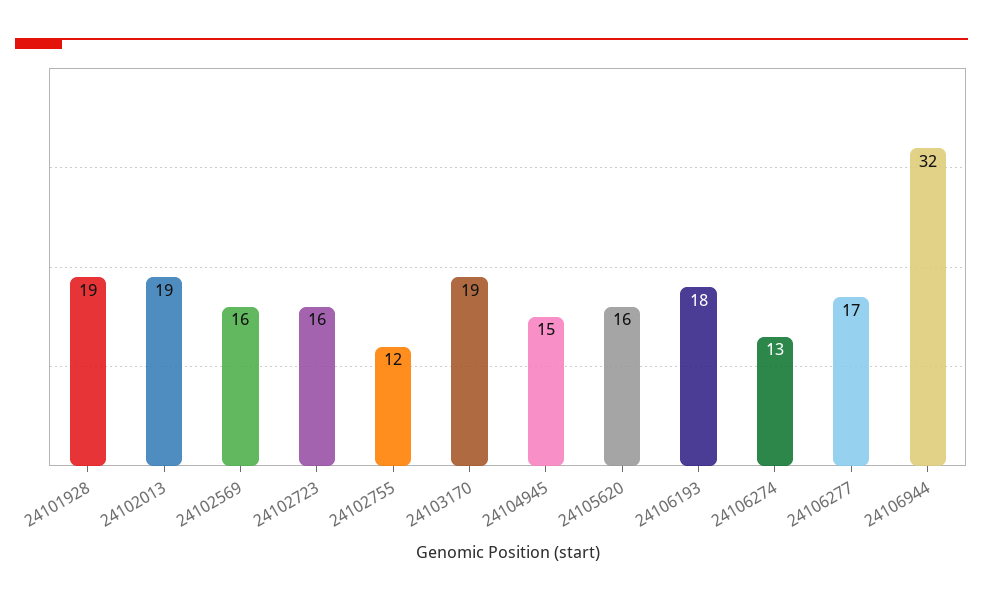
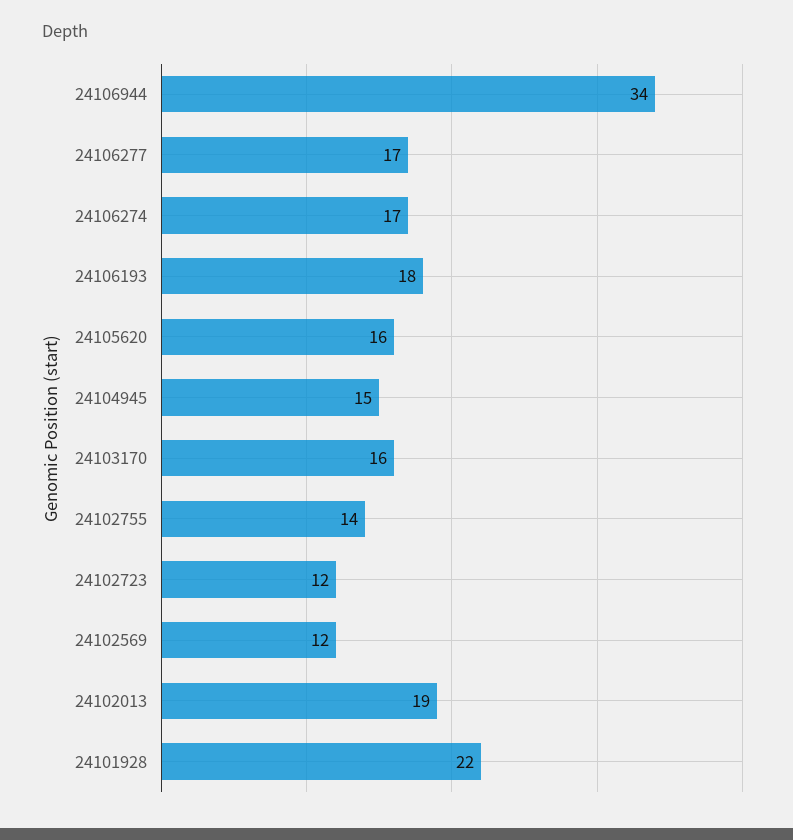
24101928: 19 -> 22
24102569: 16 -> 12
24102723: 16 -> 12
24102755: 12 -> 14
24103170: 19 -> 16
24106274: 13 -> 17
24106944: 32 -> 34

